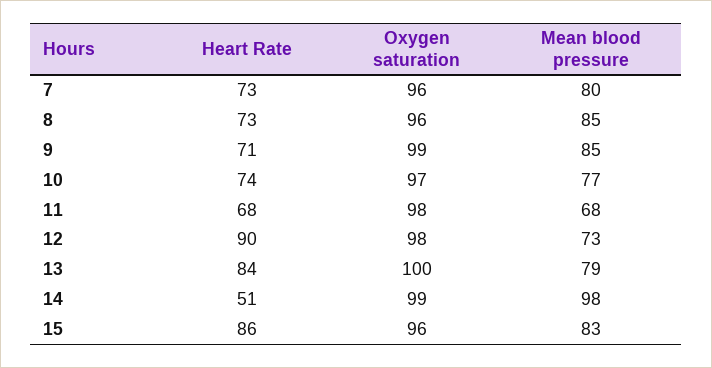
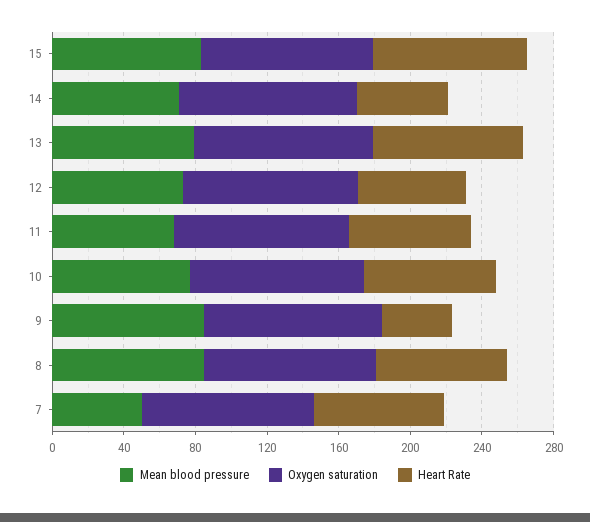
Mean blood pressure, 7: 80 -> 50
Heart Rate, 9: 71 -> 40
Heart Rate, 12: 90 -> 60
Mean blood pressure, 14: 98 -> 70

